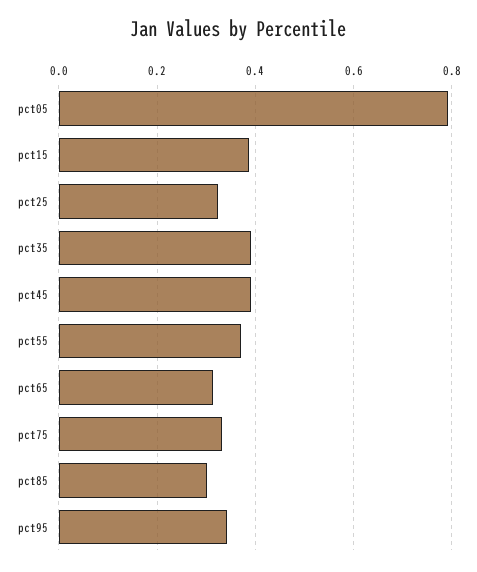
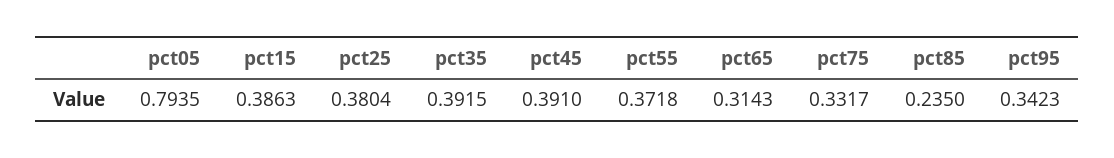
pct25: 0.32 -> 0.3804
pct85: 0.3 -> 0.235

